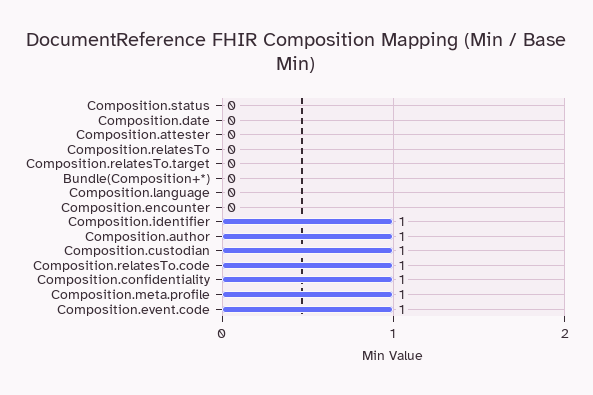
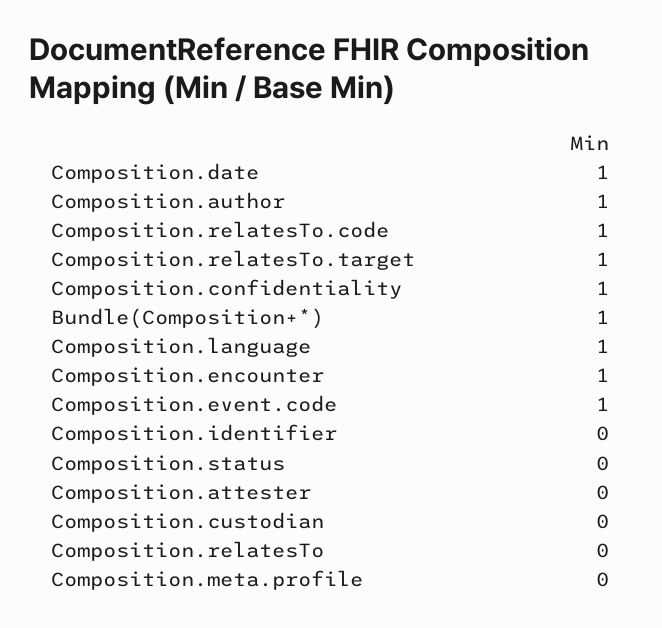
Composition.date: 0 -> 1
Composition.relatesTo.target: 0 -> 1
Bundle(Composition+*): 0 -> 1
Composition.language: 0 -> 1
Composition.encounter: 0 -> 1
Composition.identifier: 1 -> 0
Composition.custodian: 1 -> 0
Composition.meta.profile: 1 -> 0

